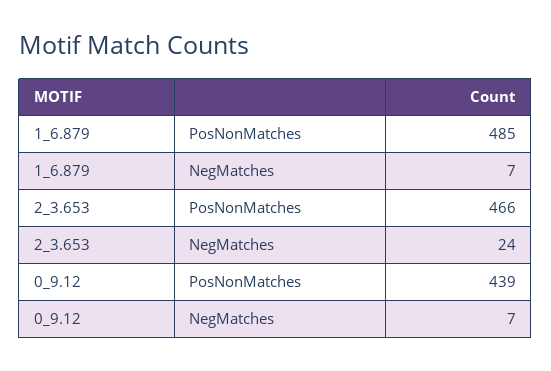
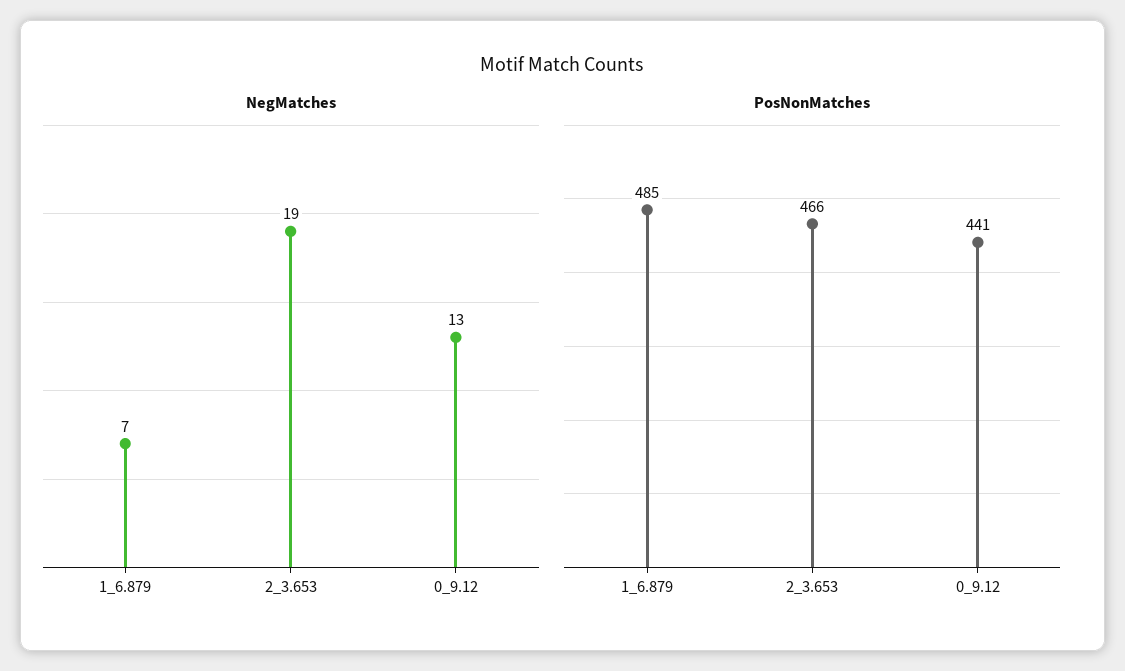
NegMatches, 2_3.653: 24 -> 19
PosNonMatches, 0_9.12: 439 -> 441
NegMatches, 0_9.12: 7 -> 13

